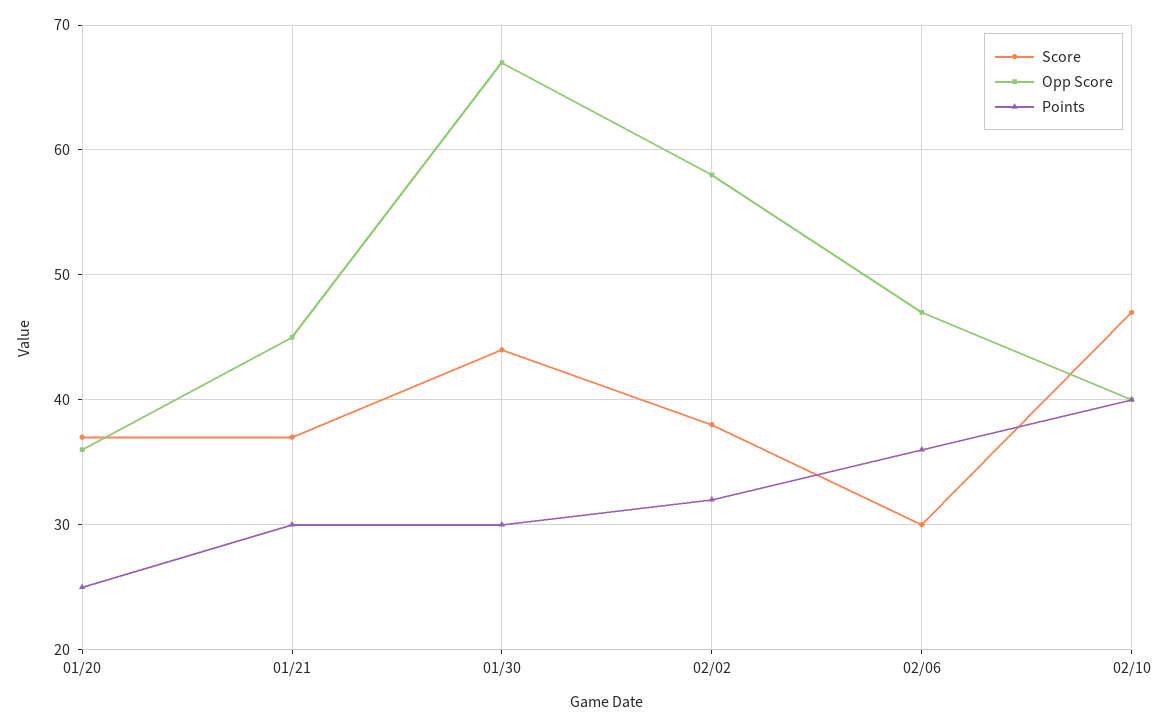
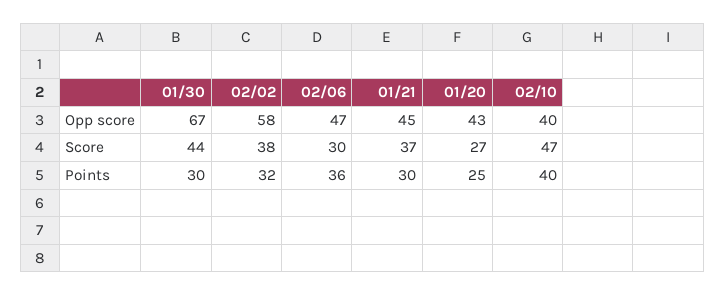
Score, 01/20: 37 -> 27
Opp Score, 01/20: 36 -> 43

